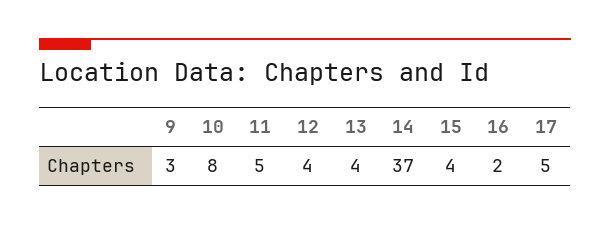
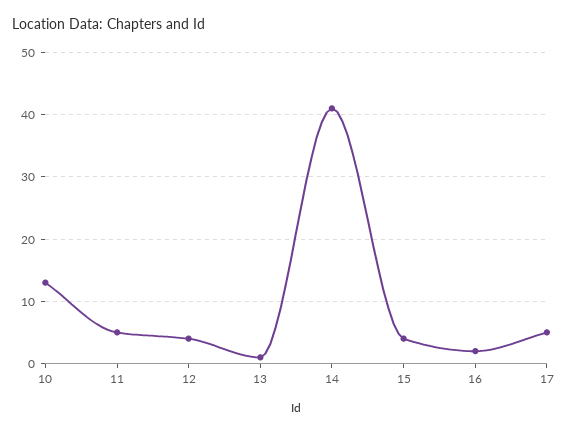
9: 3 -> none
10: 8 -> 13
13: 4 -> 1
14: 37 -> 41

